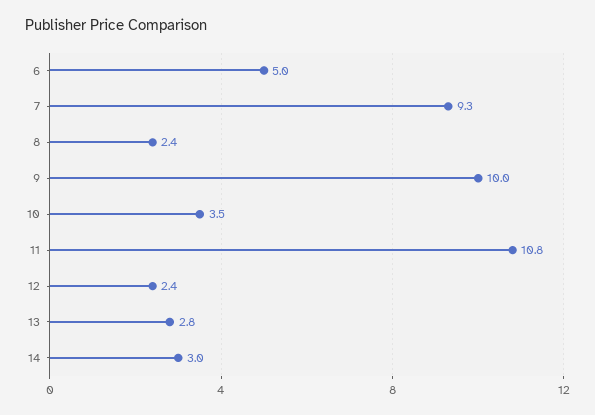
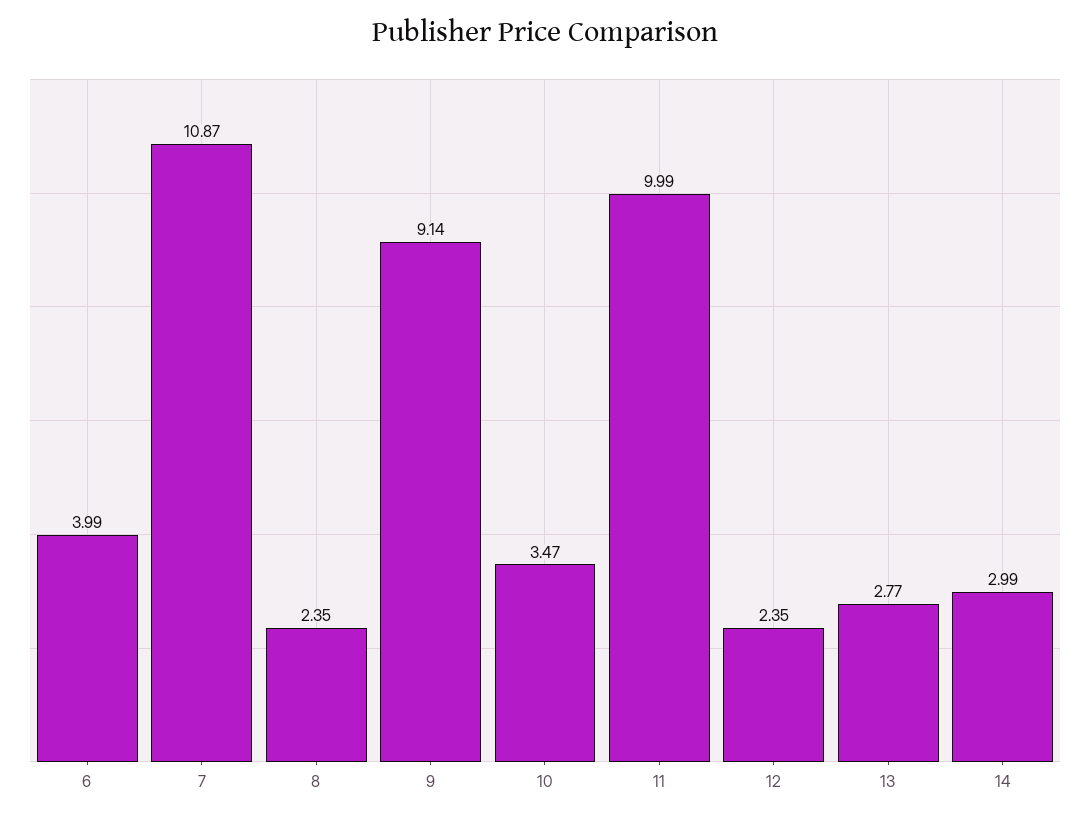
6: 5 -> 3.99
7: 9.3 -> 10.87
9: 10 -> 9.14
11: 10.8 -> 9.99

